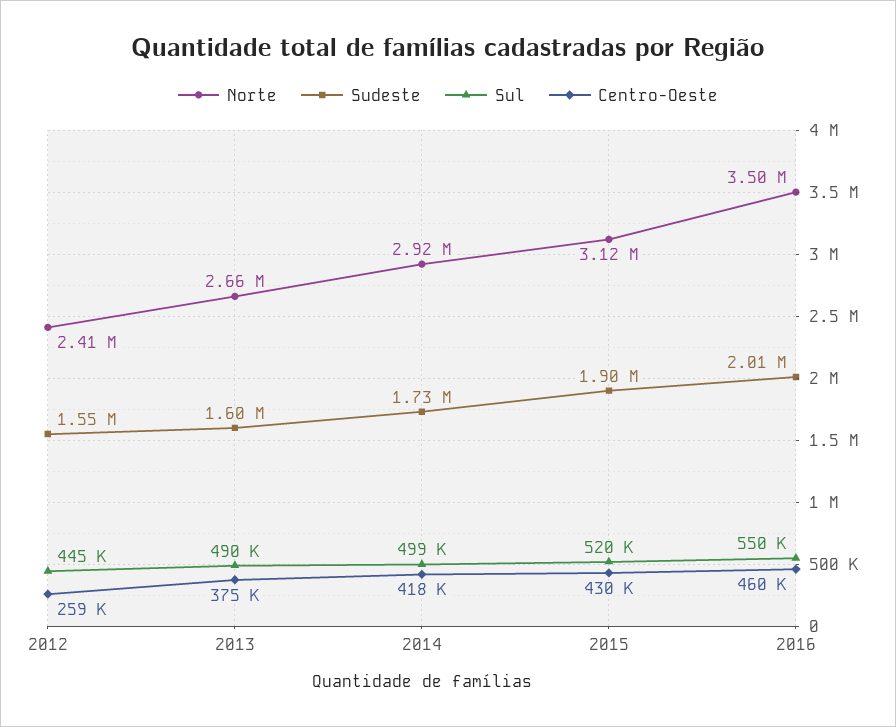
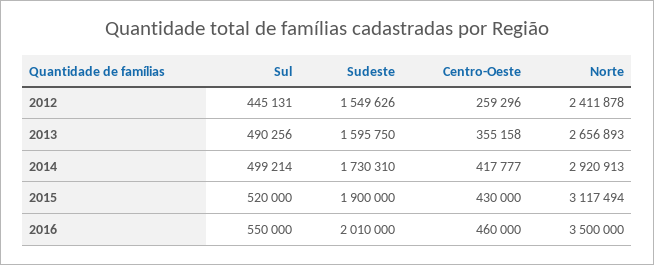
Centro-Oeste, 2013: 375000 -> 355158

